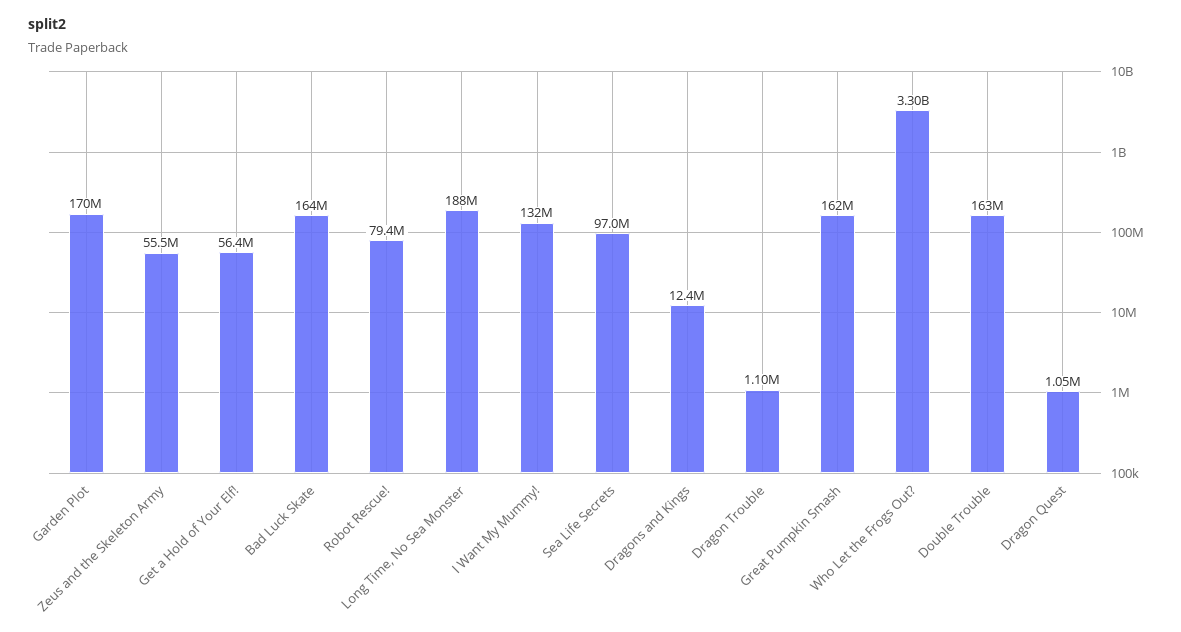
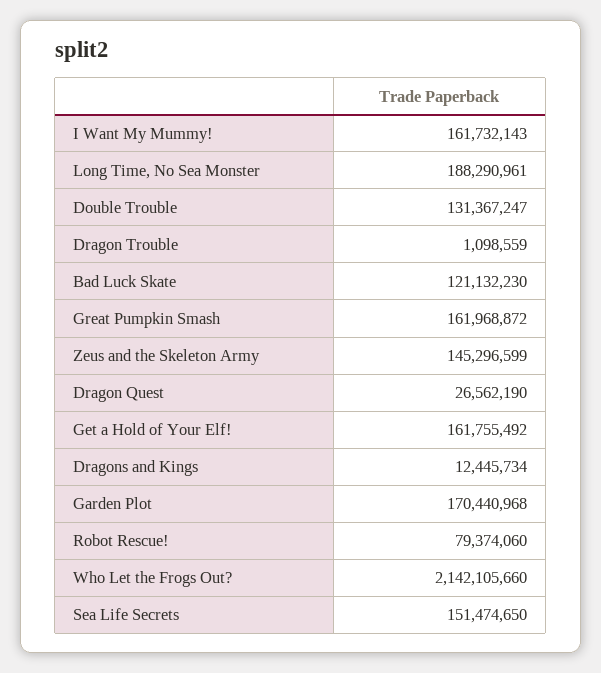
Zeus and the Skeleton Army: 55500000 -> 145296599
Get a Hold of Your Elf!: 56400000 -> 161755492
Bad Luck Skate: 164000000 -> 121132230
I Want My Mummy!: 132000000 -> 161732143
Sea Life Secrets: 97000000 -> 151474650
Who Let the Frogs Out?: 3300000000 -> 2142105660
Double Trouble: 163000000 -> 131367247
Dragon Quest: 1050000 -> 26562190

